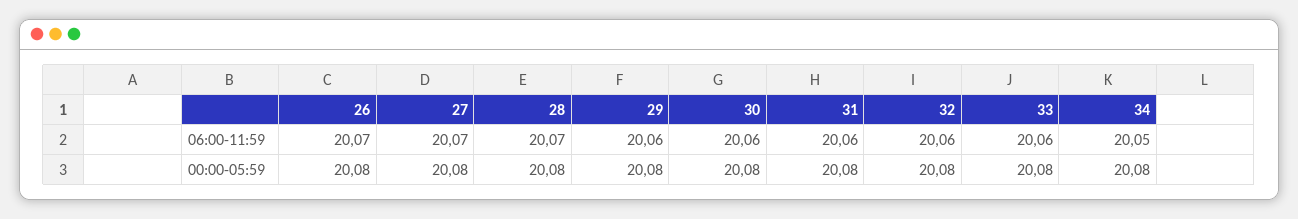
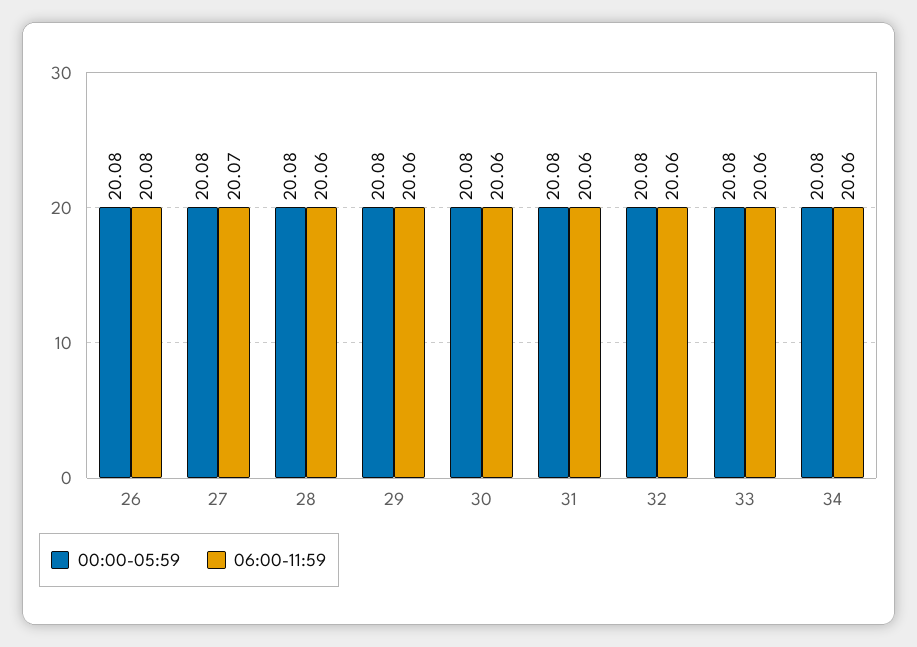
06:00-11:59, 26: 20.07 -> 20.08
06:00-11:59, 28: 20.07 -> 20.06
06:00-11:59, 34: 20.05 -> 20.06

